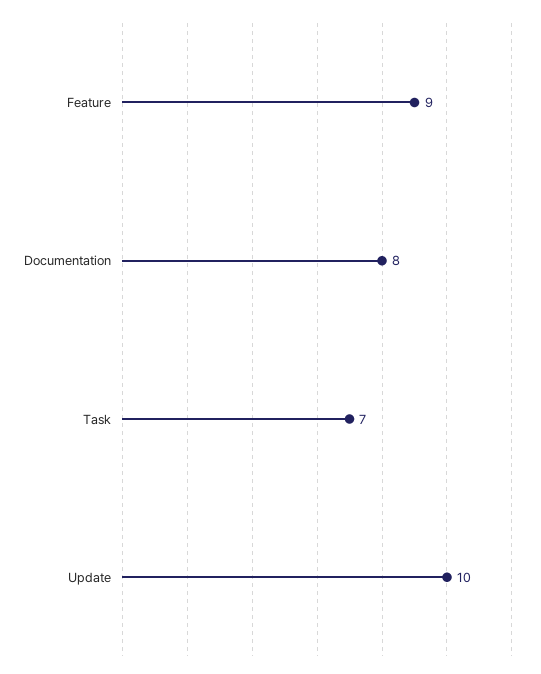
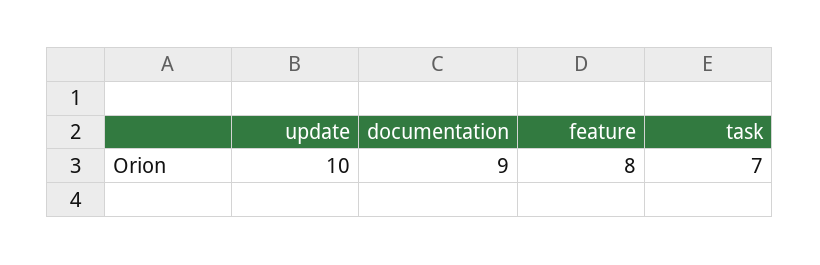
Feature: 9 -> 8
Documentation: 8 -> 9

